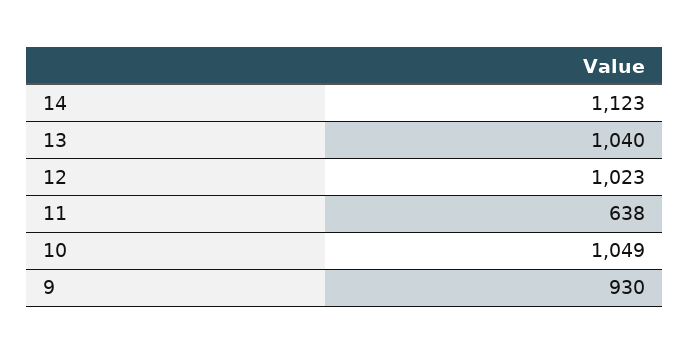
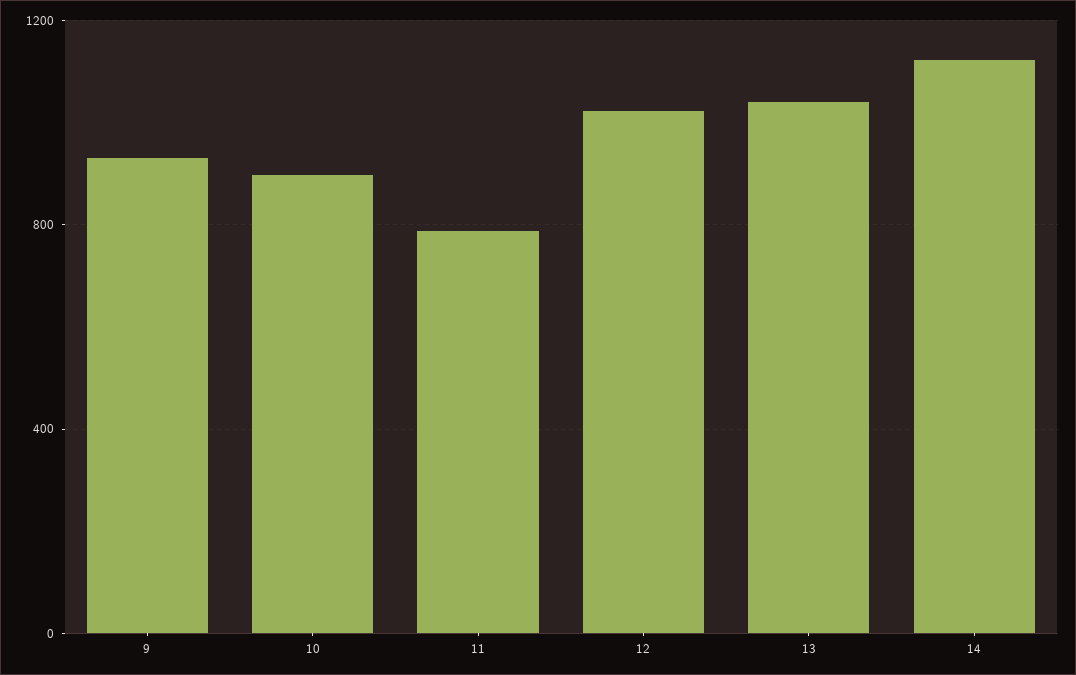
11: 638 -> 800
10: 1049 -> 900

